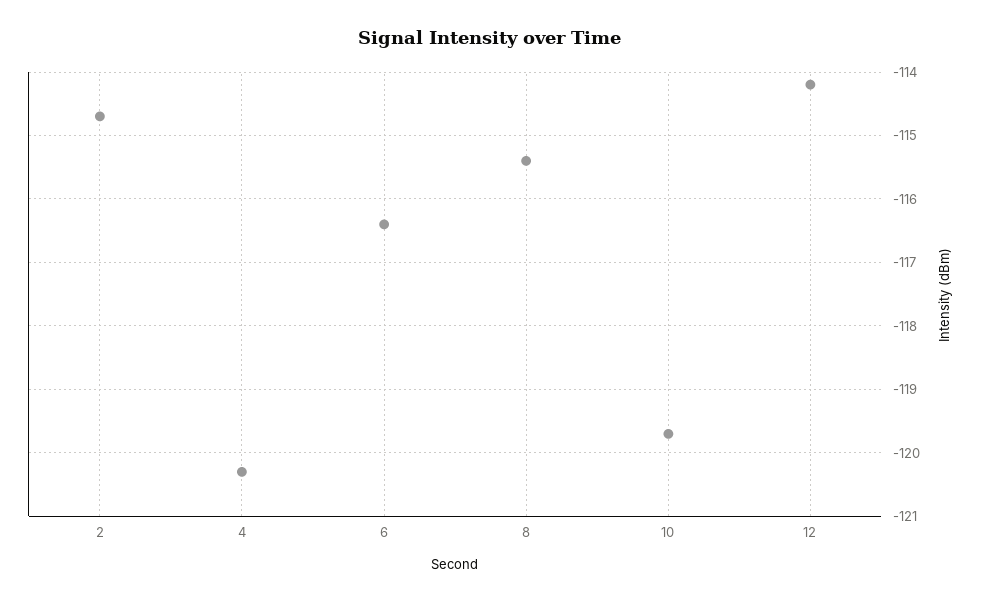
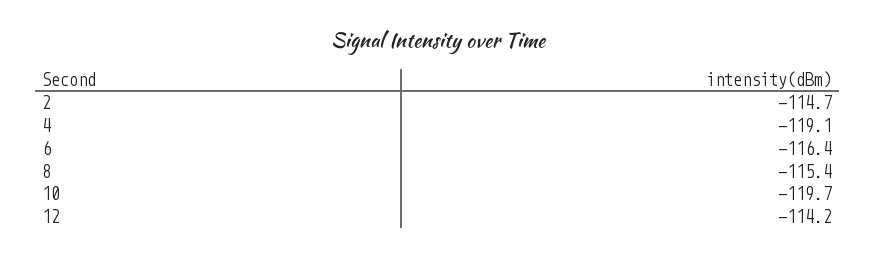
4: -120.3 -> -119.1

